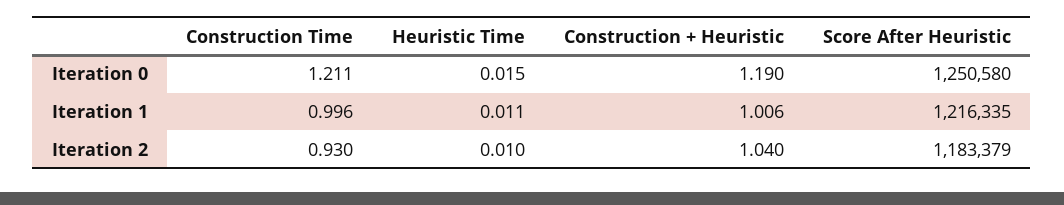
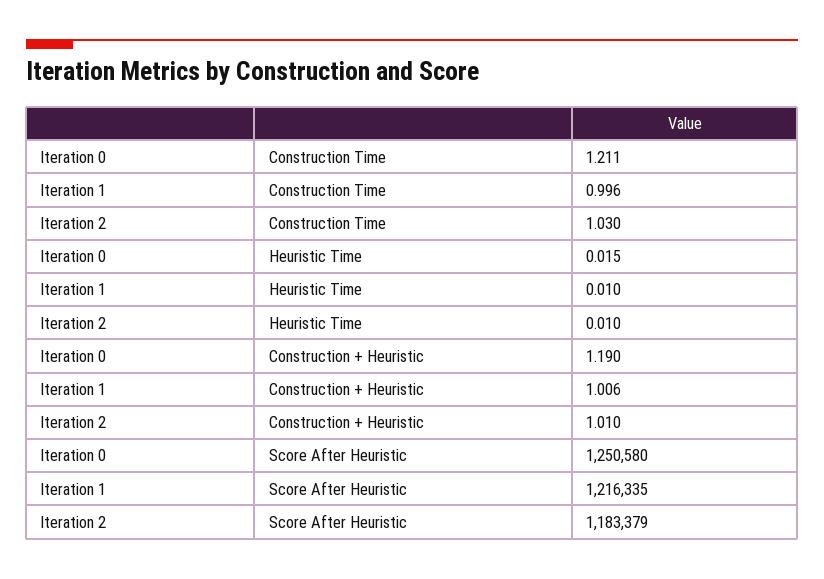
Heuristic Time, Iteration 1: 0.011 -> 0.01
Construction Time, Iteration 2: 0.93 -> 1.03
Construction + Heuristic, Iteration 2: 1.04 -> 1.01

